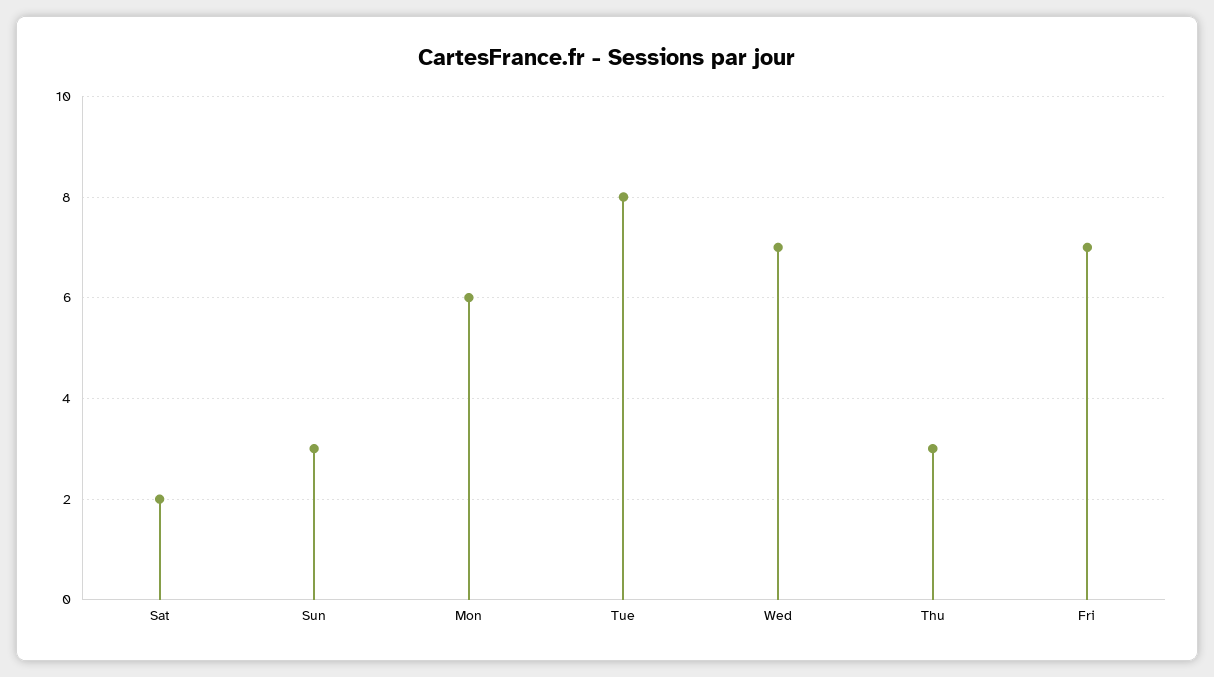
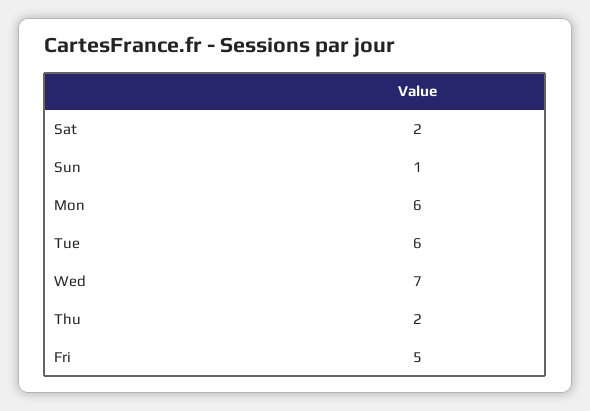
Sun: 3 -> 1
Tue: 8 -> 6
Thu: 3 -> 2
Fri: 7 -> 5

